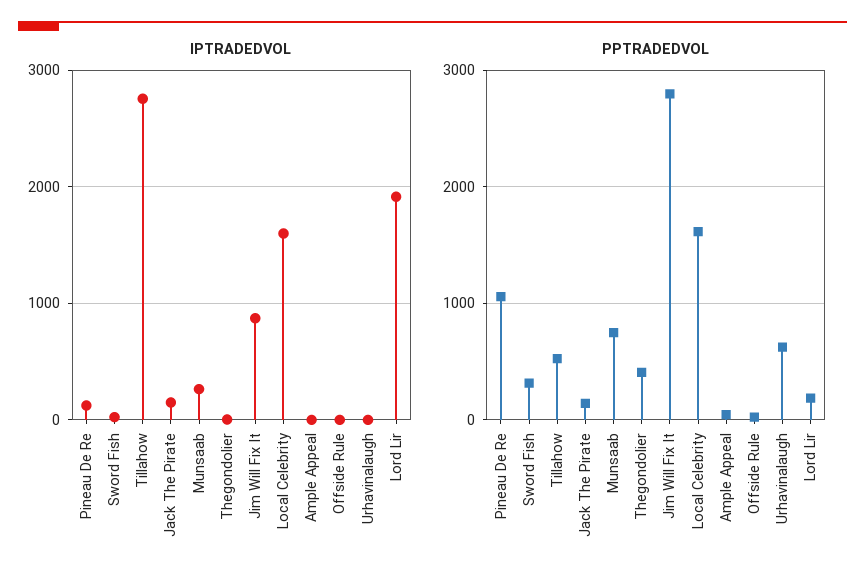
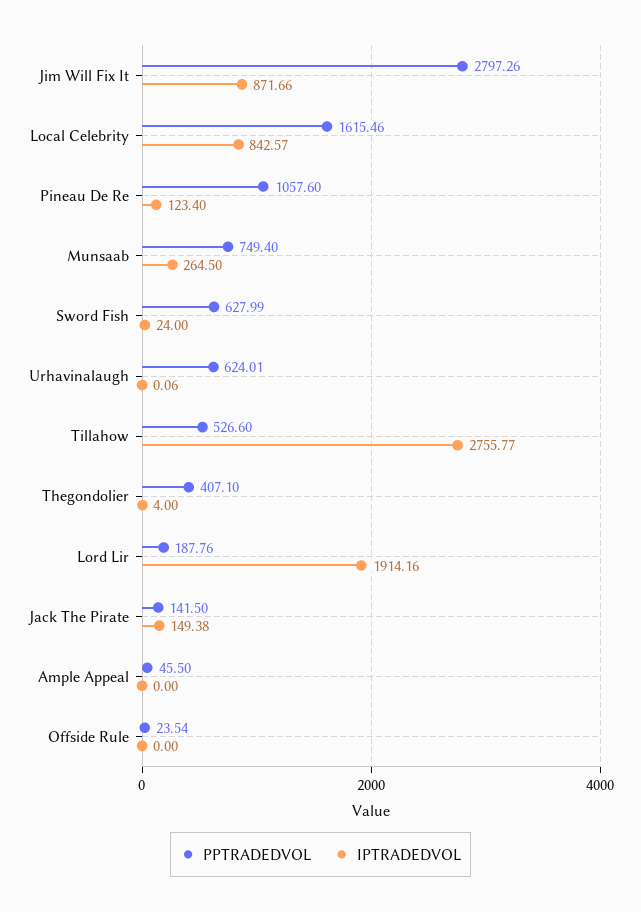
IPTRADEDVOL, Local Celebrity: 1600 -> 842.57
PPTRADEDVOL, Sword Fish: 300 -> 627.99

